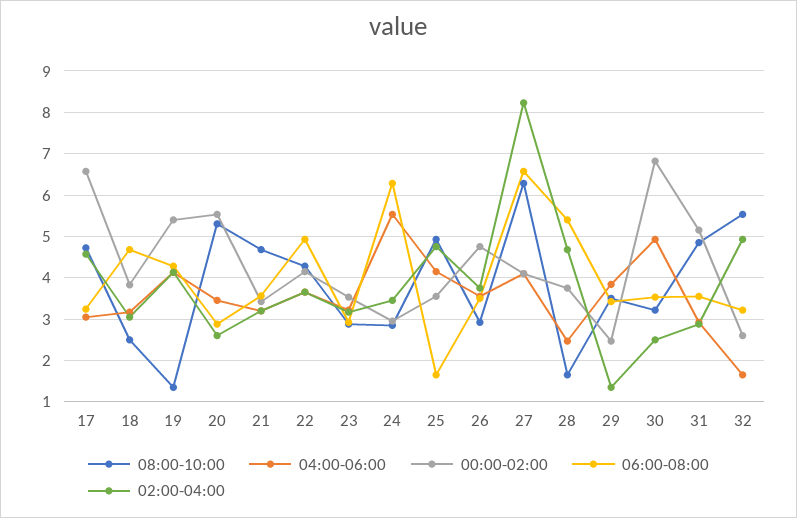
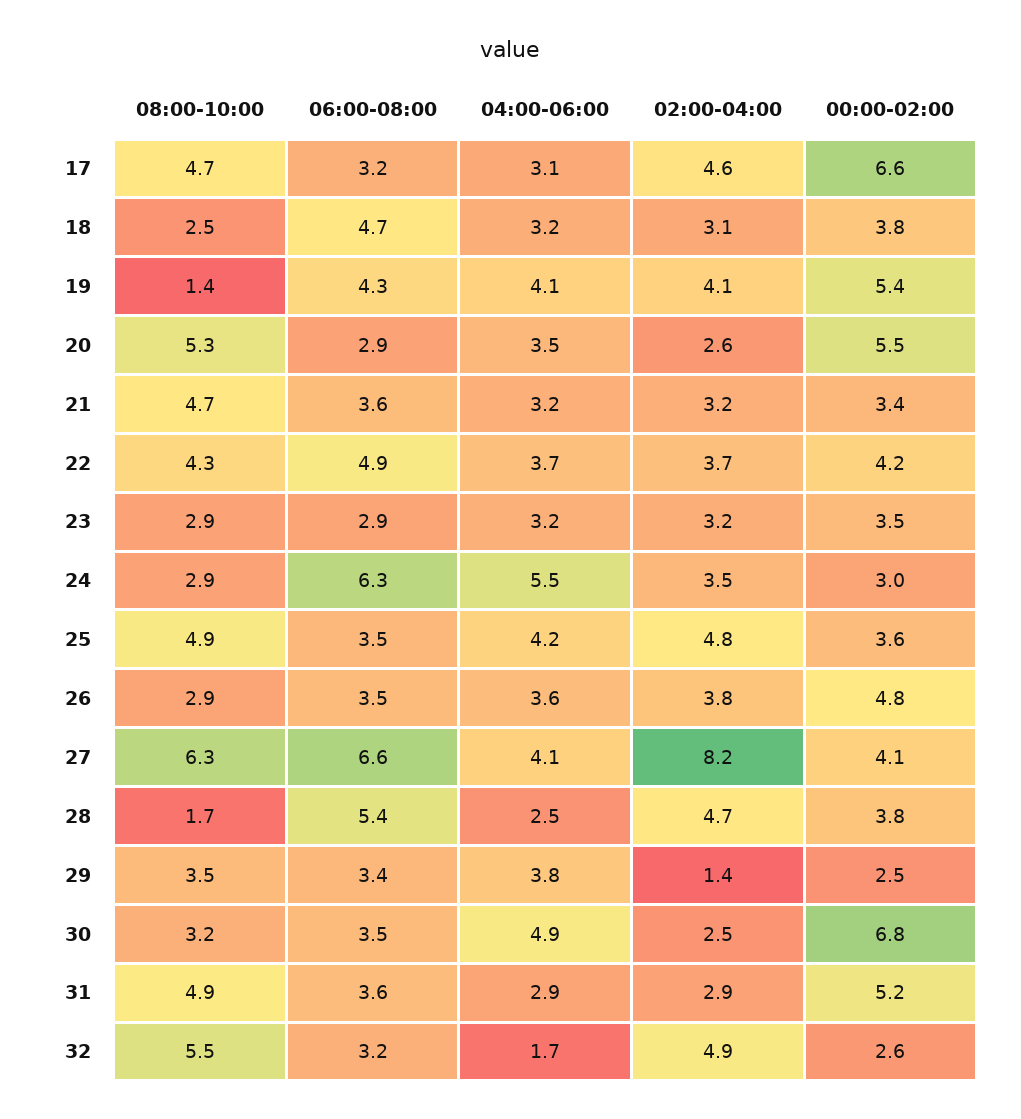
06:00-08:00, 25: 1.6 -> 3.5

